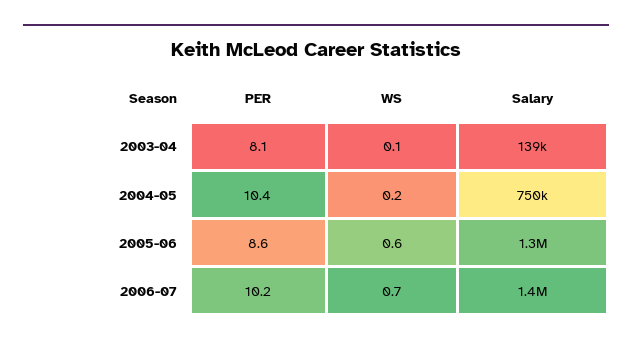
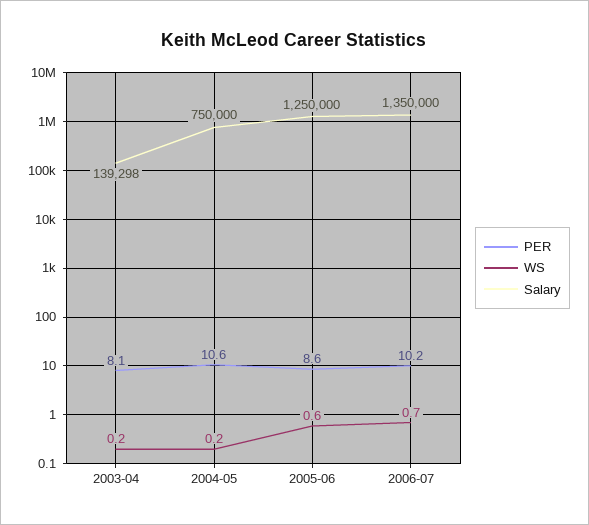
WS, 2003-04: 0.1 -> 0.2
PER, 2004-05: 10.4 -> 10.6

